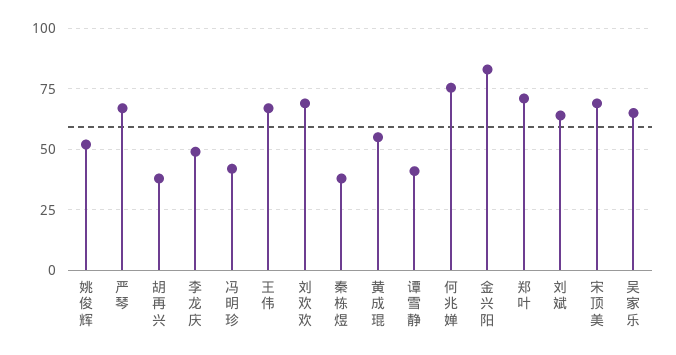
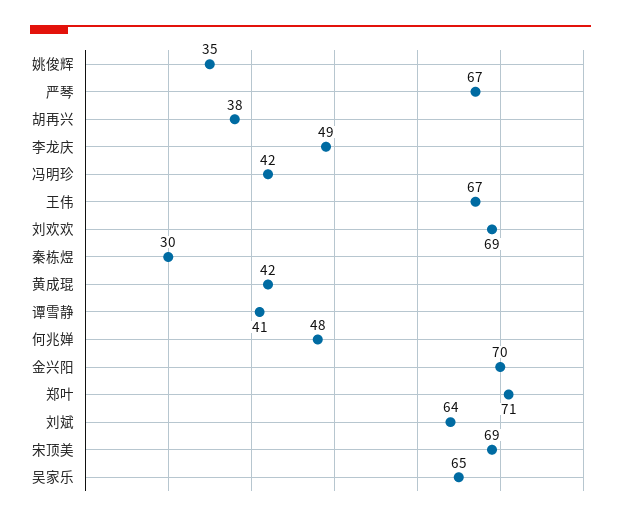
姚俊辉: 52.5 -> 35
秦栋煜: 37.5 -> 30
黄成琨: 55 -> 42
何兆婵: 75 -> 48
金兴阳: 82.5 -> 70

